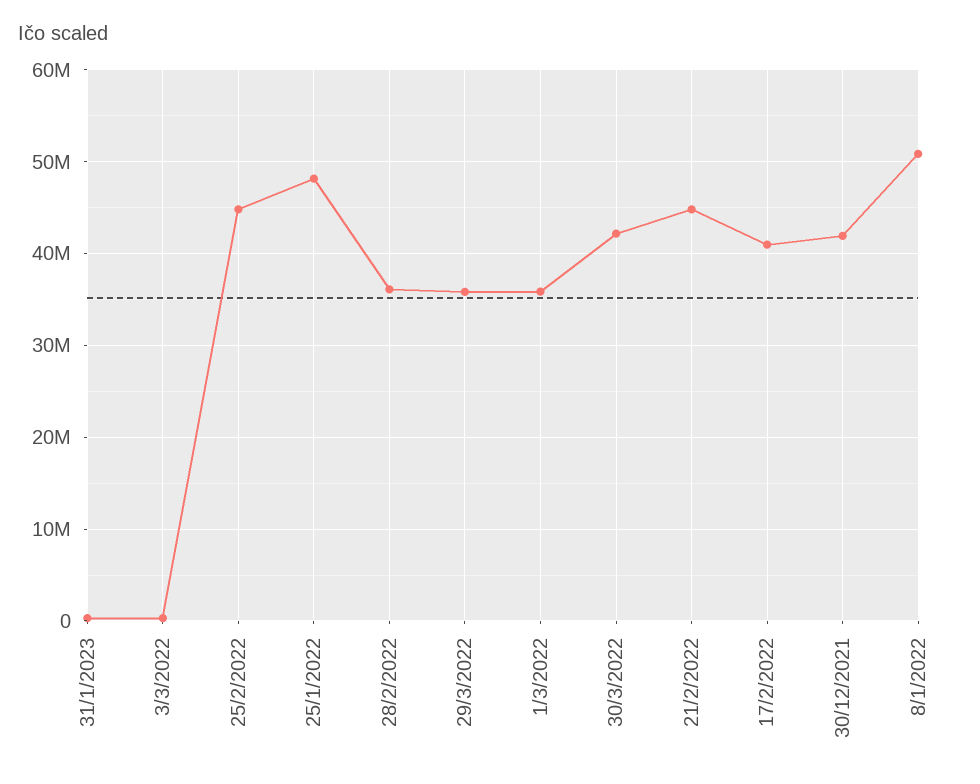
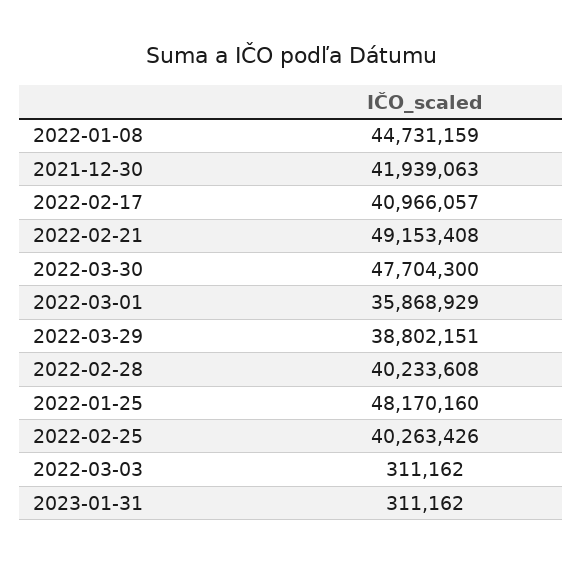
25/2/2022: 45000000 -> 40263426
28/2/2022: 36000000 -> 40233608
29/3/2022: 36000000 -> 38802151
30/3/2022: 42000000 -> 47704300
21/2/2022: 45000000 -> 49153408
8/1/2022: 51000000 -> 44731159

